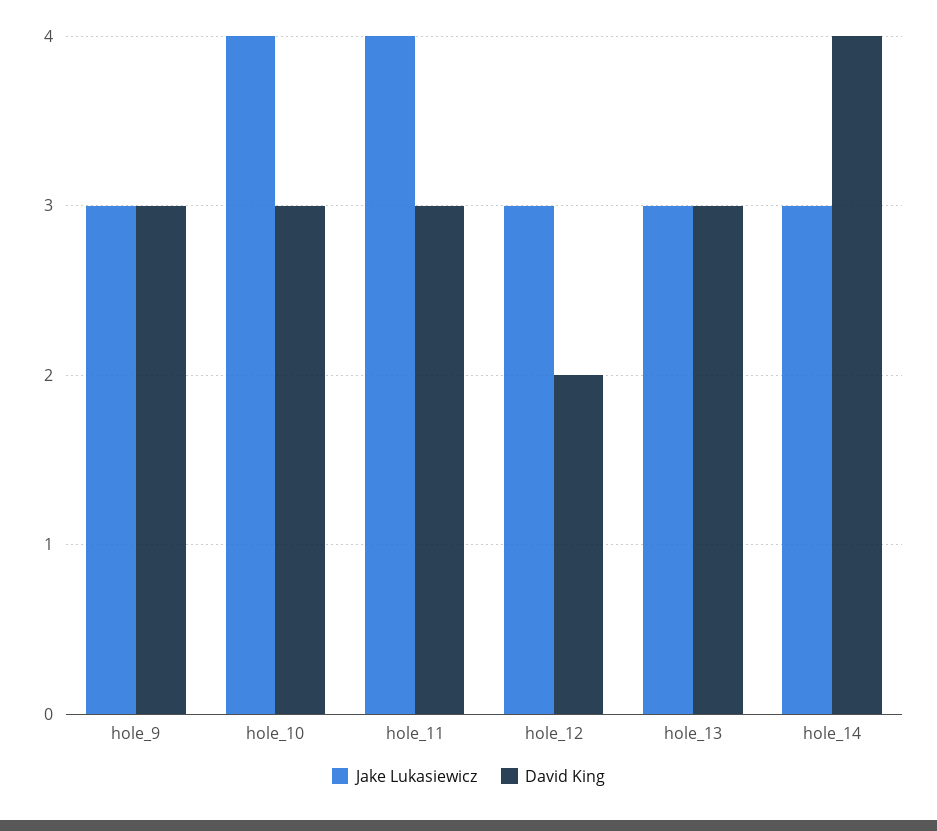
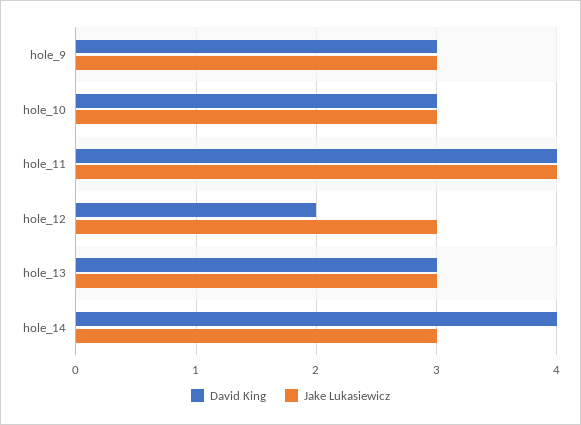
Jake Lukasiewicz, hole_10: 4 -> 3
David King, hole_11: 3 -> 4

